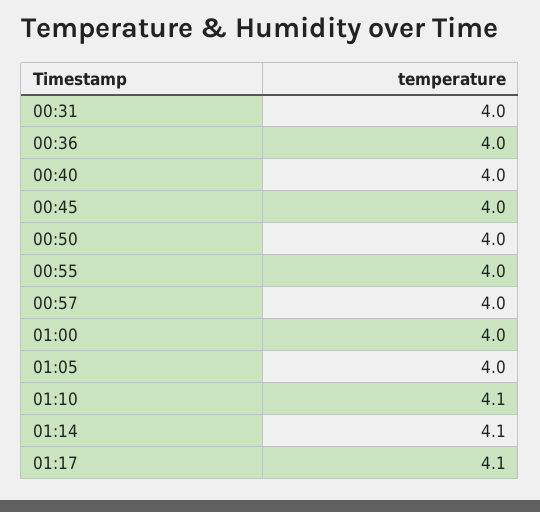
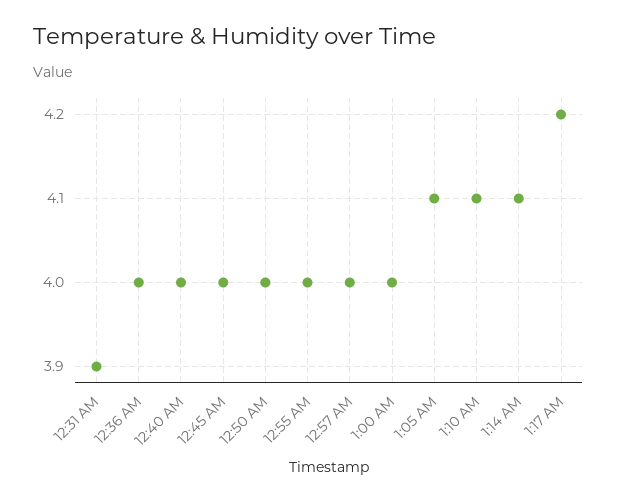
00:31: 4 -> 3.9
01:05: 4 -> 4.1
01:17: 4.1 -> 4.2

